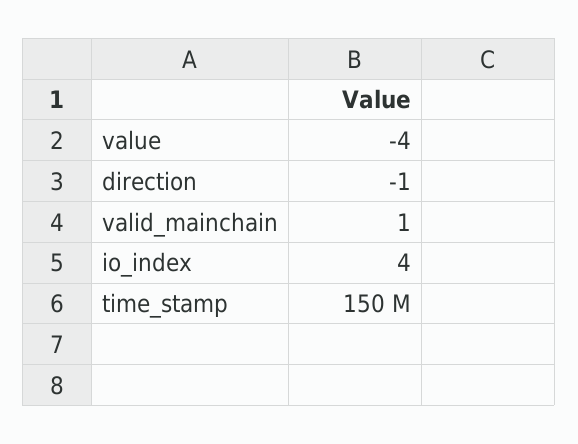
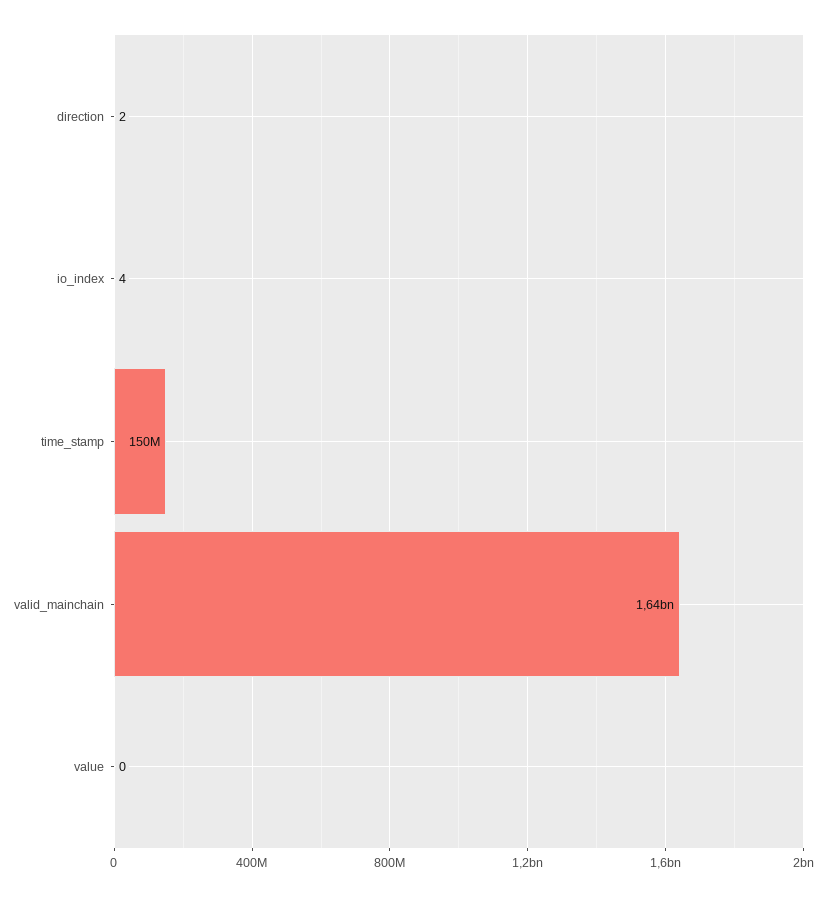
value: -4 -> 0
direction: -1 -> 2
valid_mainchain: 1 -> 1640000000

